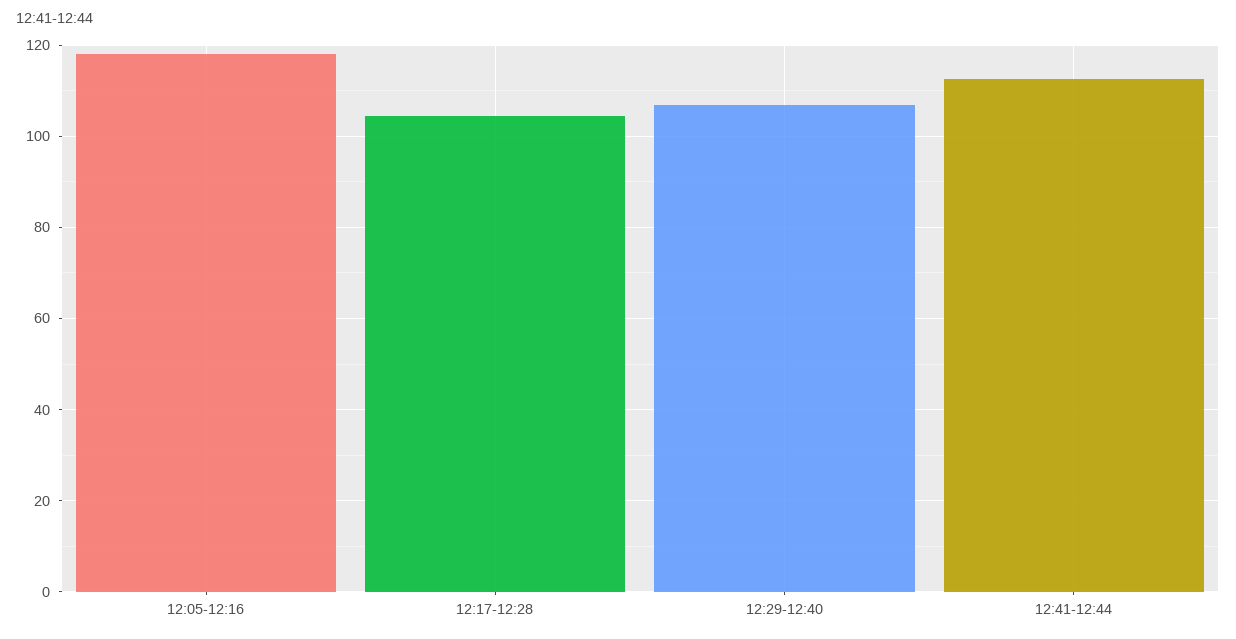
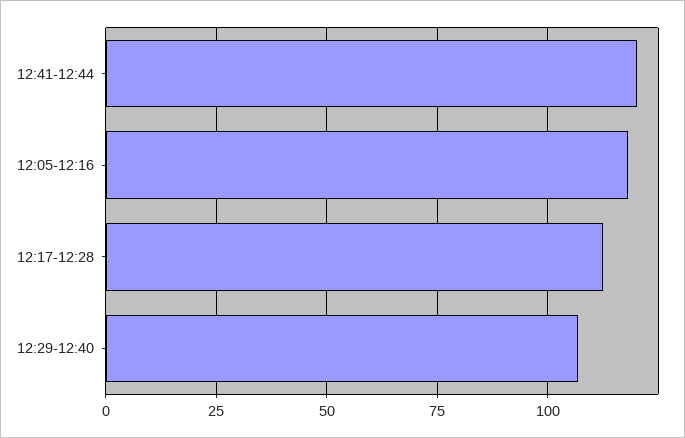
12:17-12:28: 104 -> 112.5
12:41-12:44: 112 -> 120

